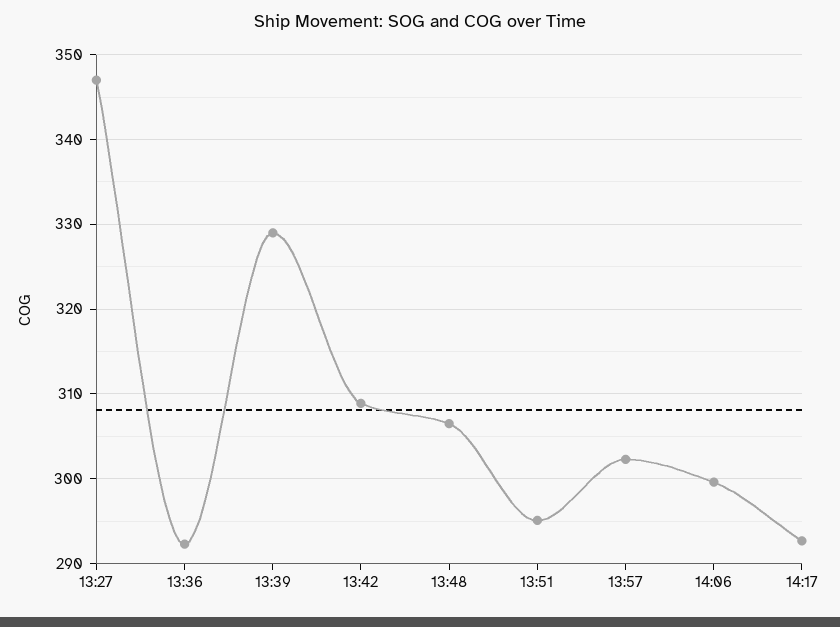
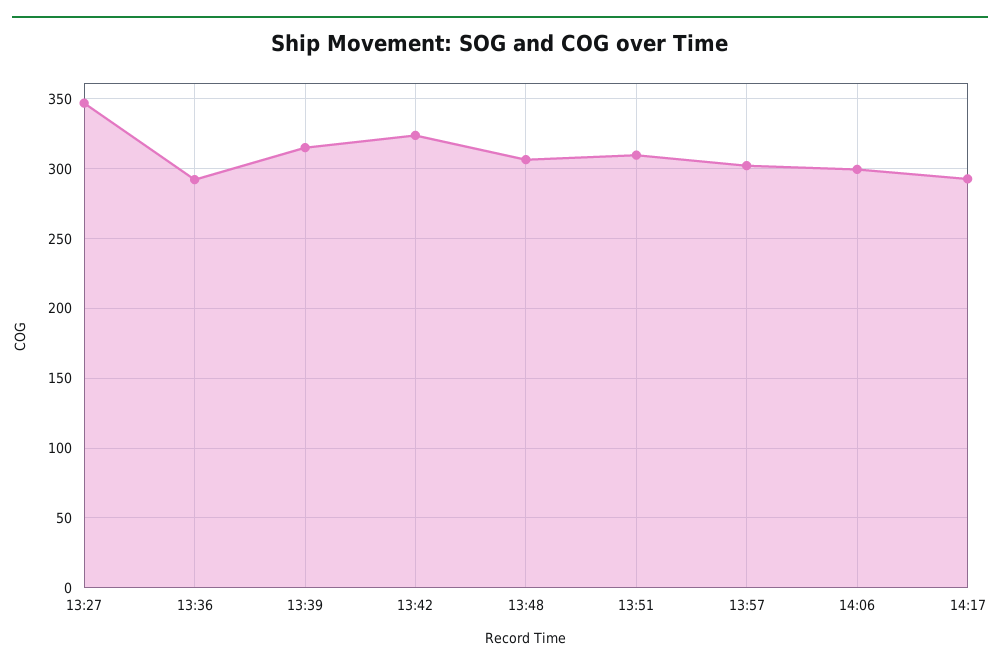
13:39: 329 -> 315
13:42: 309 -> 325
13:51: 295 -> 310

